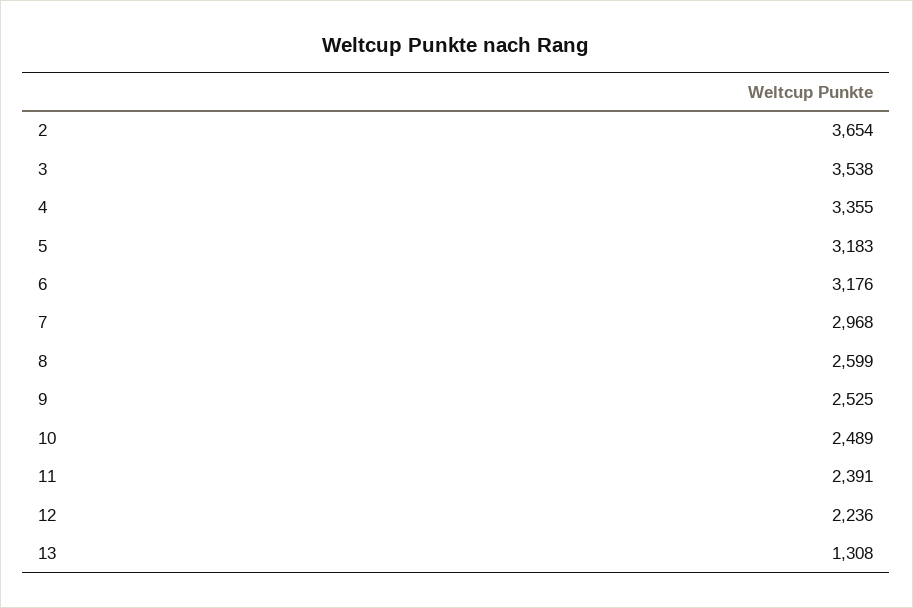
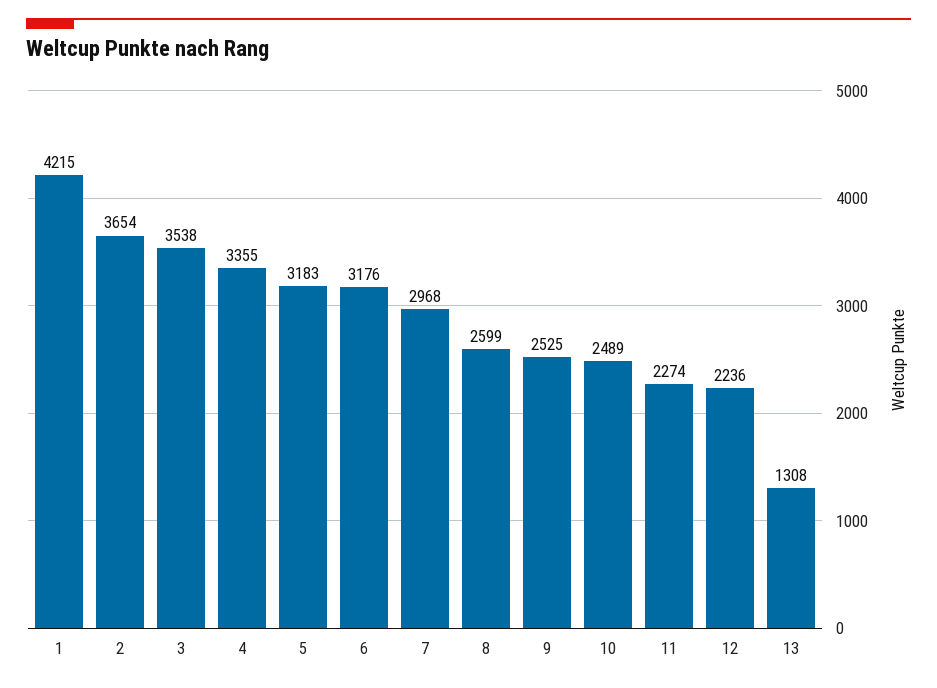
11: 2391 -> 2274
1: none -> 4215

